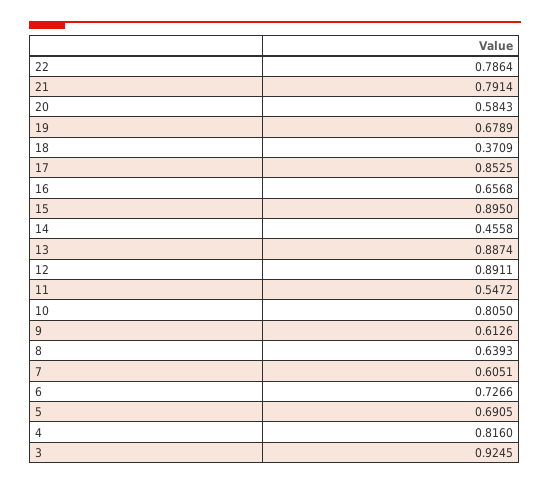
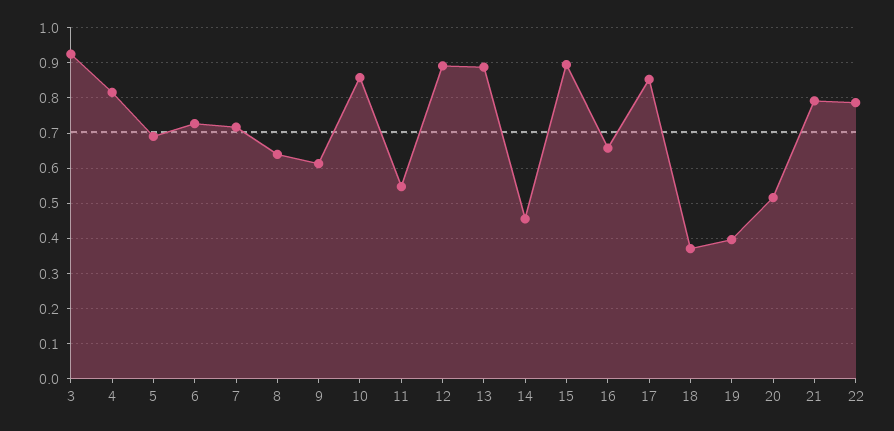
20: 0.5843 -> 0.52
19: 0.6789 -> 0.4
10: 0.805 -> 0.86
7: 0.6051 -> 0.72

